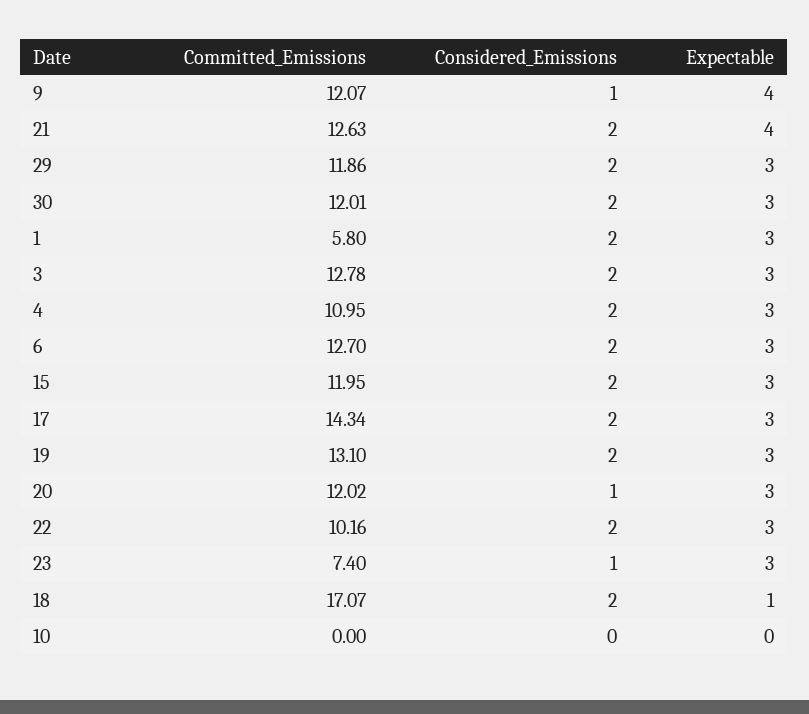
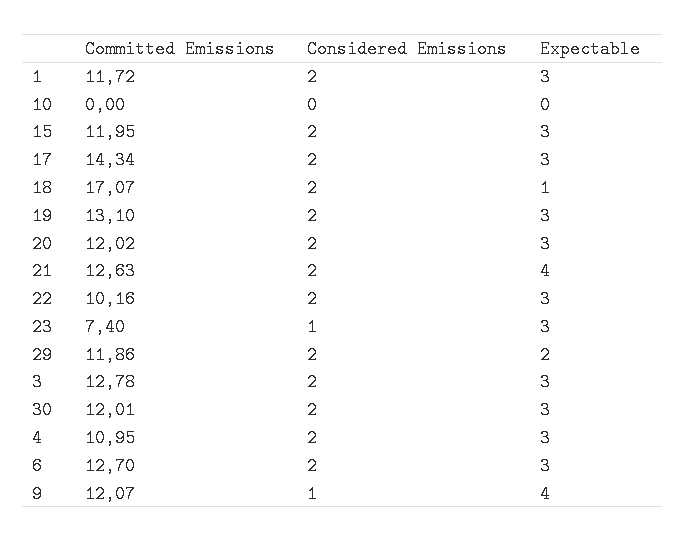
Expectable, 29: 3 -> 2
Committed_Emissions, 1: 5.8 -> 11.72
Considered_Emissions, 20: 1 -> 2

